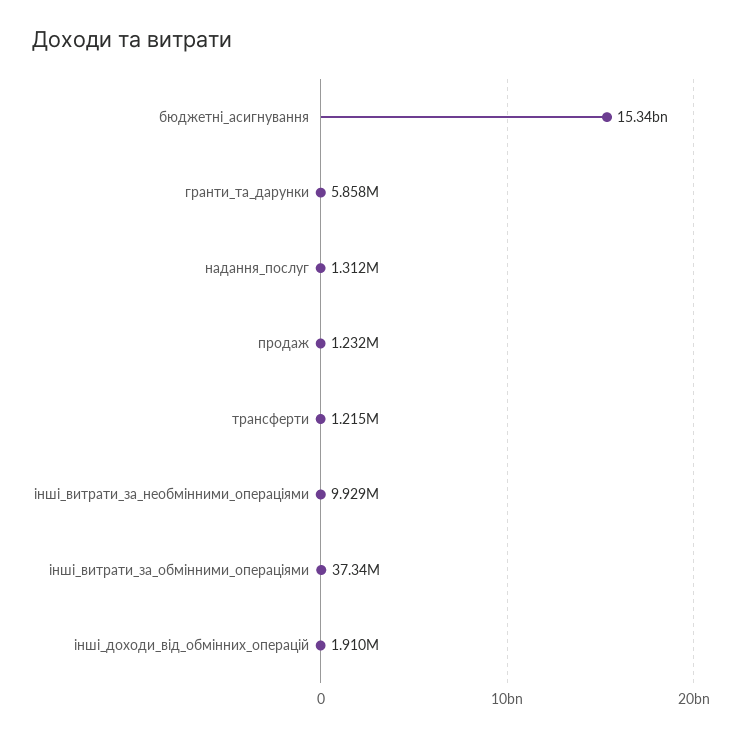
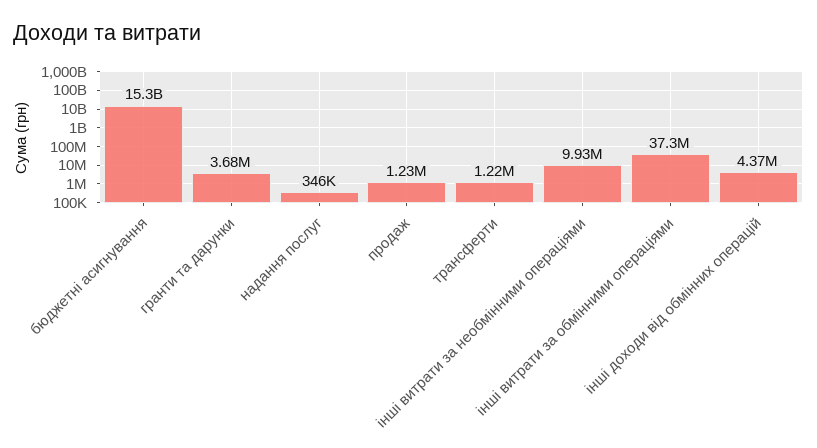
гранти_та_дарунки: 5858000 -> 3680000
надання_послуг: 1312000 -> 346000
інші_доходи_від_обмінних_операцій: 1910000 -> 4370000

